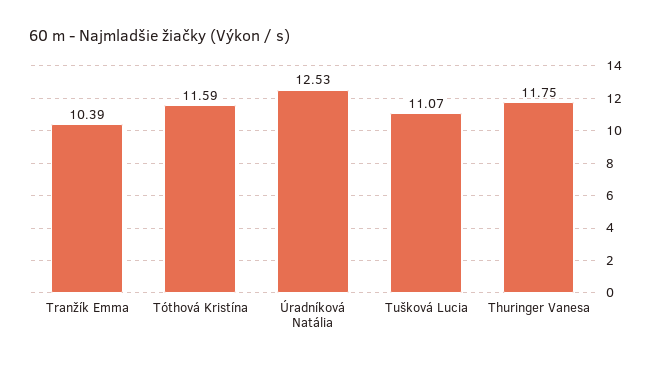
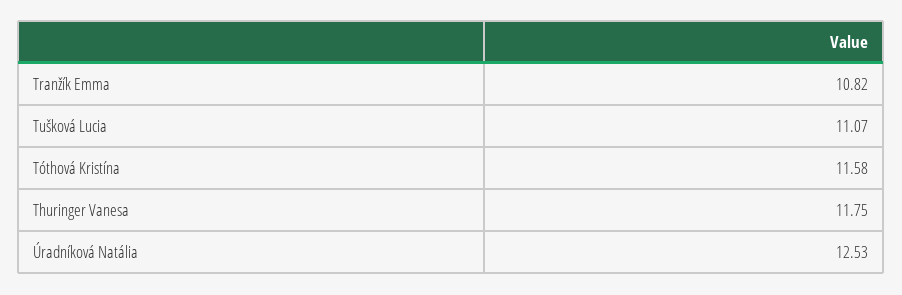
Tranžík Emma: 10.39 -> 10.82
Tóthová Kristína: 11.59 -> 11.58

